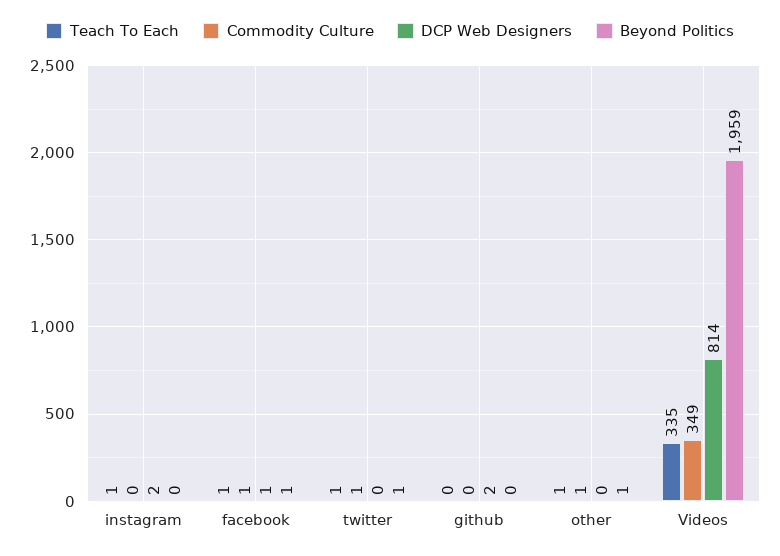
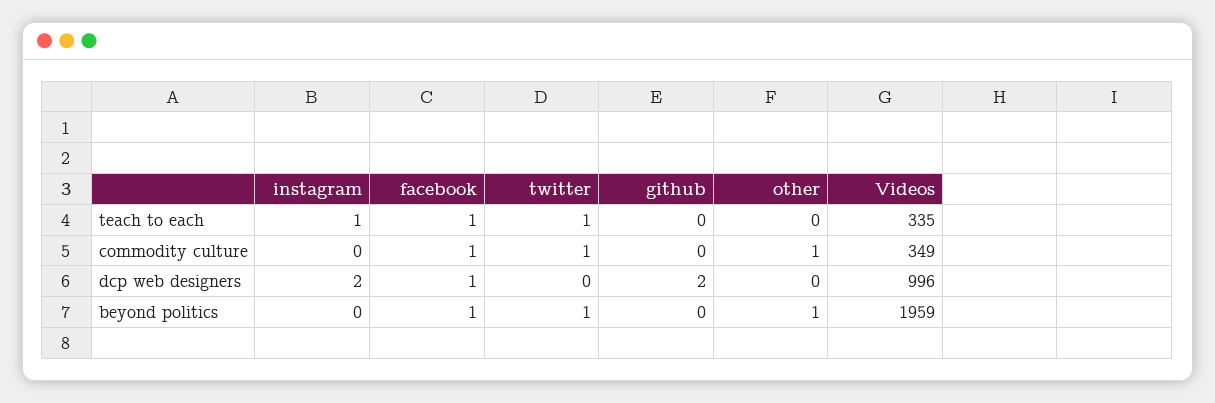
Teach To Each, other: 1 -> 0
DCP Web Designers, Videos: 814 -> 996

